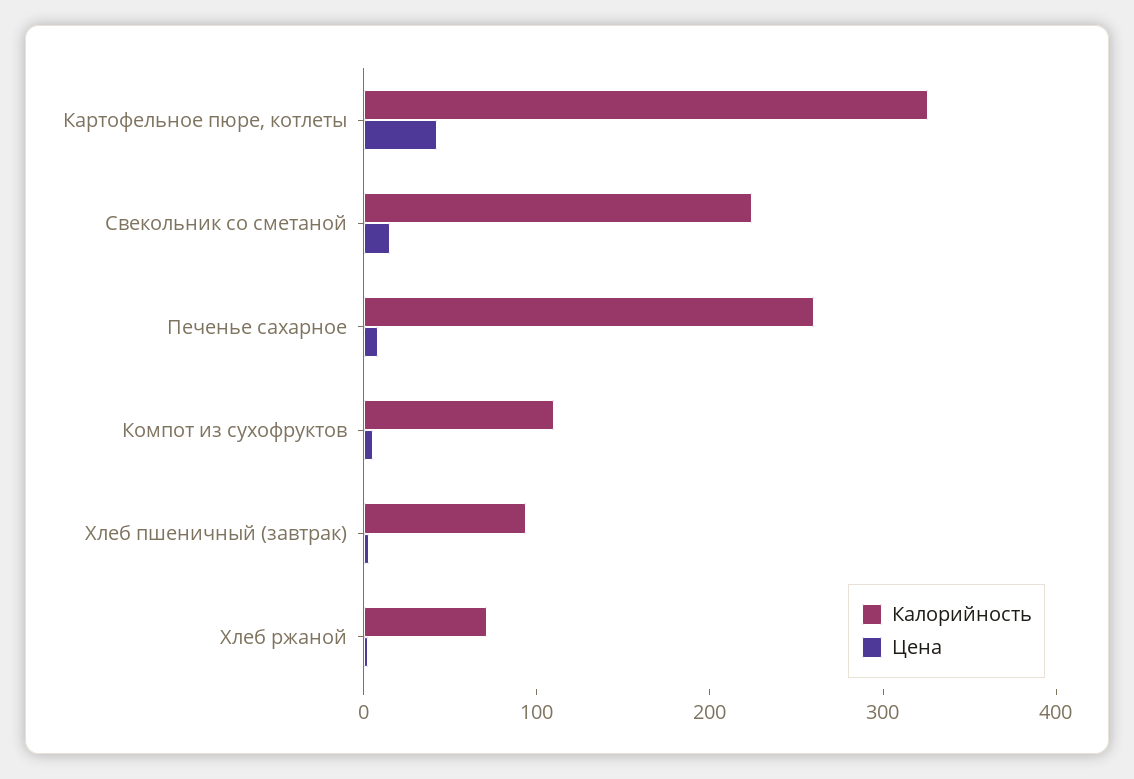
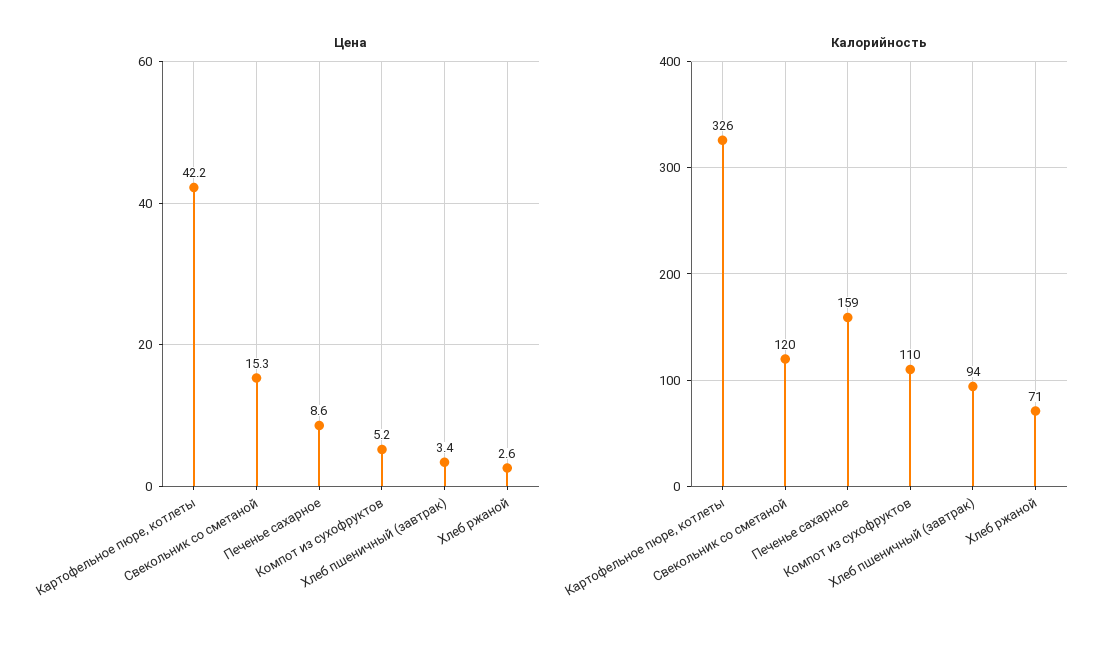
Калорийность, Свекольник со сметаной: 220 -> 120
Калорийность, Печенье сахарное: 260 -> 159

